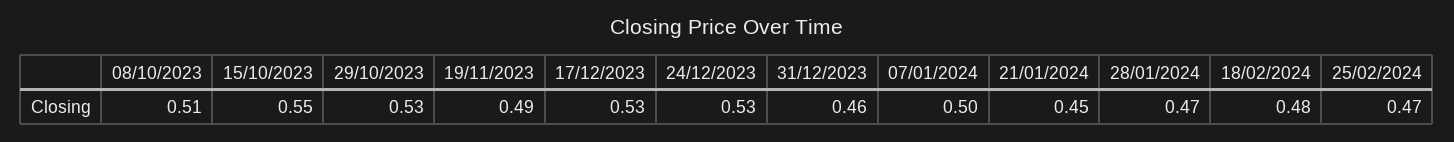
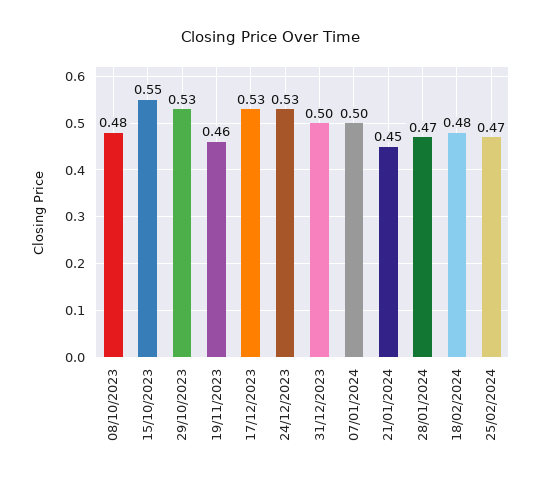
08/10/2023: 0.51 -> 0.48
19/11/2023: 0.49 -> 0.46
31/12/2023: 0.46 -> 0.5

